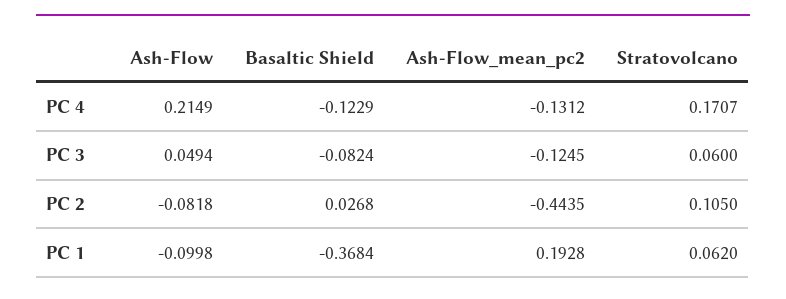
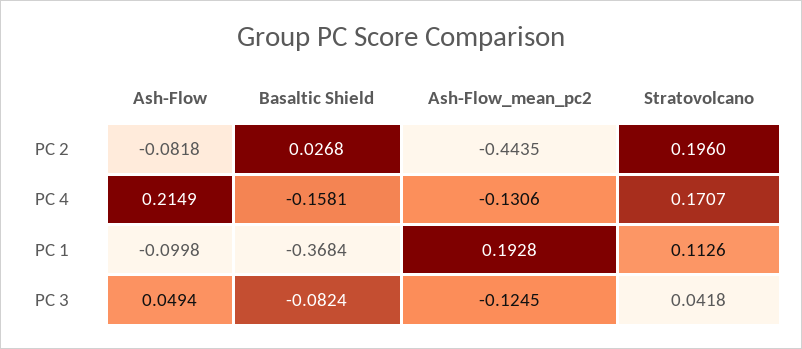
Basaltic Shield, PC 4: -0.1229 -> -0.1581
Ash-Flow_mean_pc2, PC 4: -0.1312 -> -0.1306
Stratovolcano, PC 3: 0.06 -> 0.0418
Stratovolcano, PC 2: 0.105 -> 0.196
Stratovolcano, PC 1: 0.062 -> 0.1126

